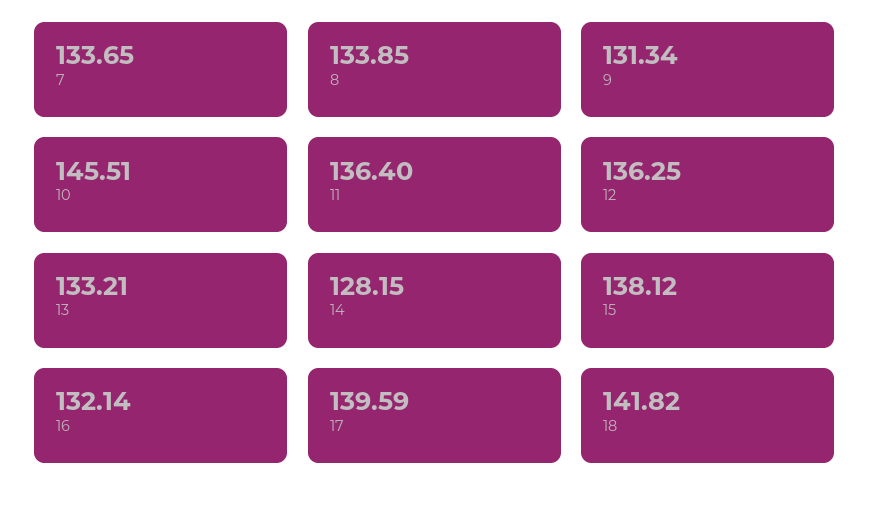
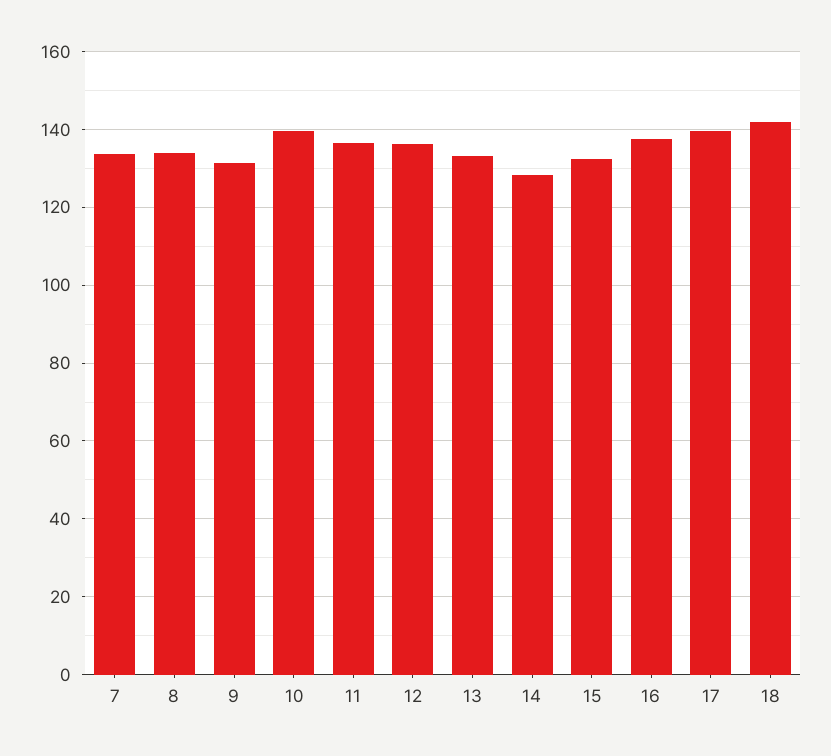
10: 145.51 -> 140
15: 138.12 -> 132
16: 132.14 -> 138

